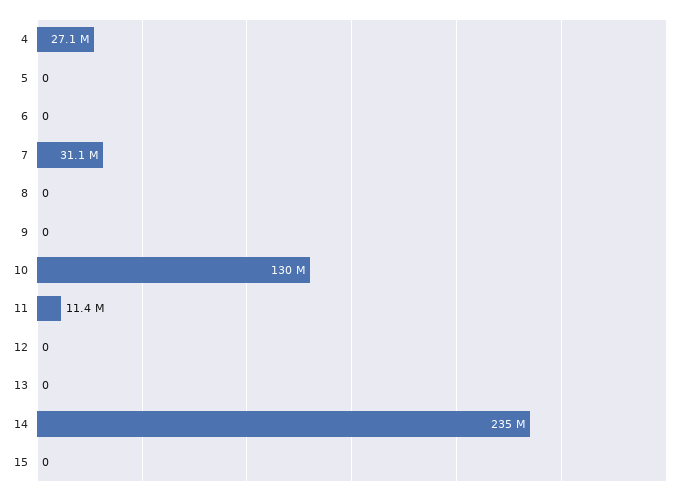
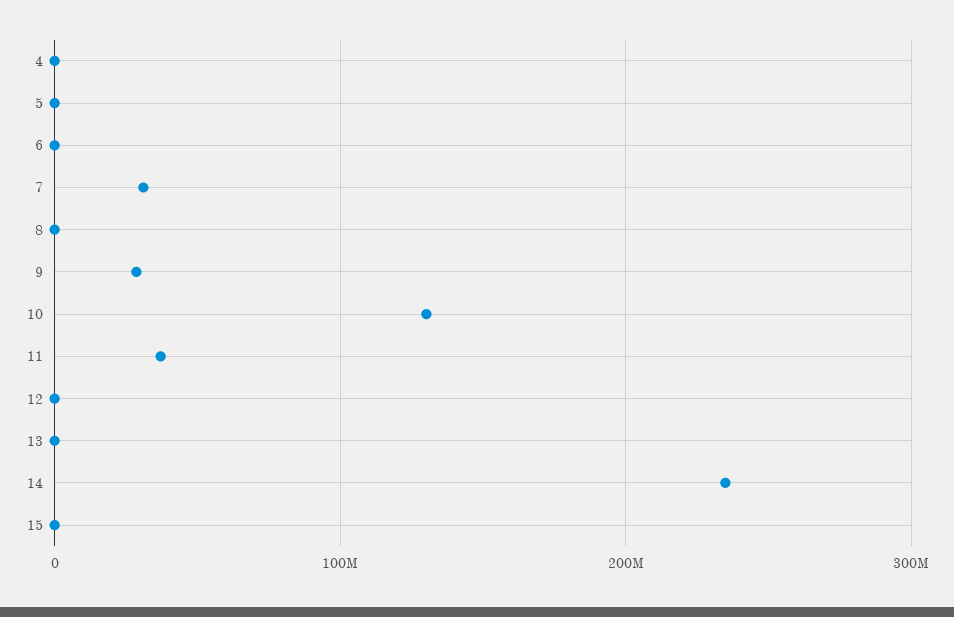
4: 27100000 -> 0
9: 0 -> 30000000
11: 11400000 -> 40000000

